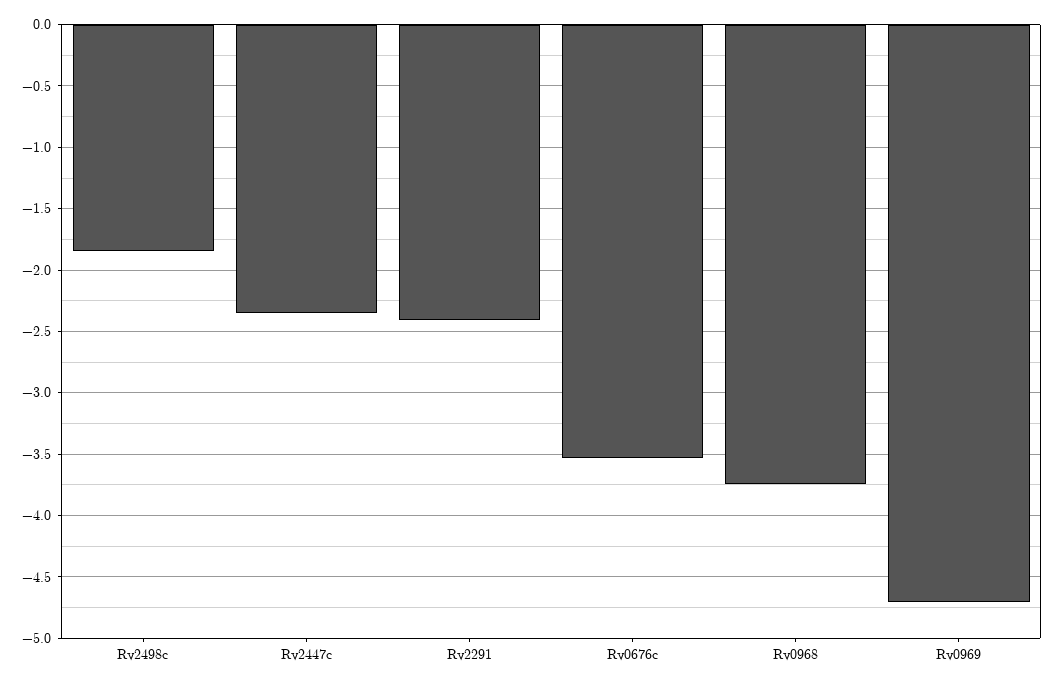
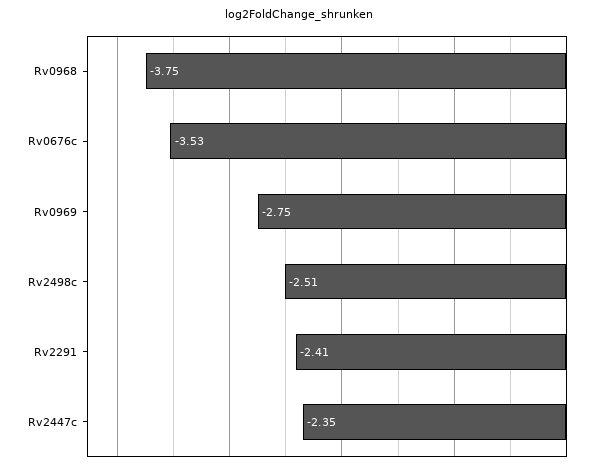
Rv2498c: -1.85 -> -2.51
Rv0969: -4.7 -> -2.75

